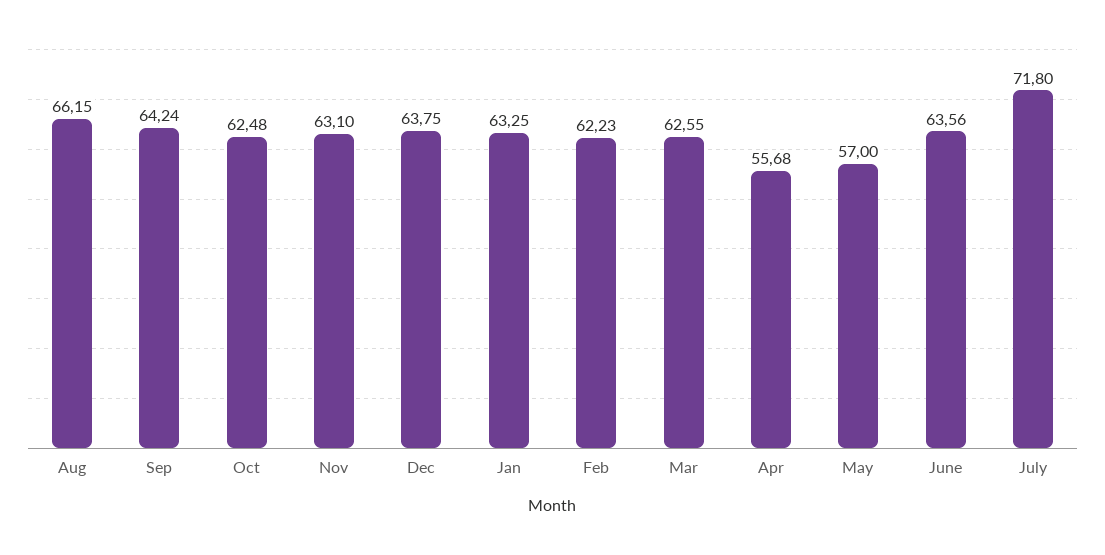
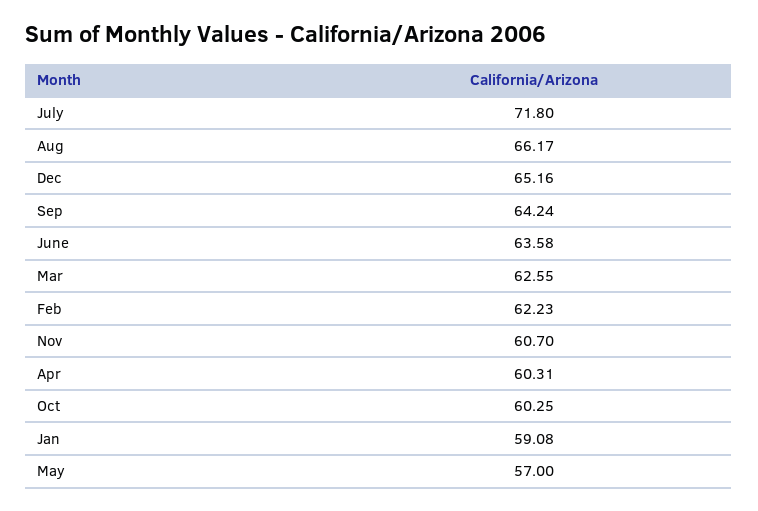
Aug: 66.15 -> 66.17
Oct: 62.48 -> 60.25
Nov: 63.1 -> 60.7
Dec: 63.75 -> 65.16
Jan: 63.25 -> 59.08
Apr: 55.68 -> 60.31
June: 63.56 -> 63.58

